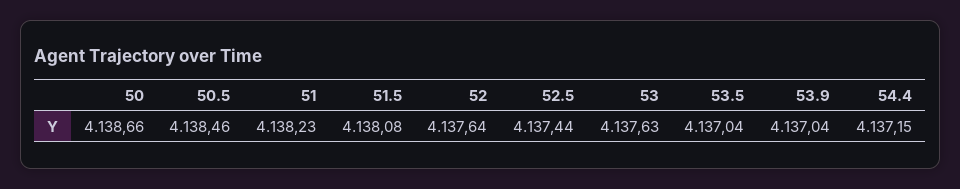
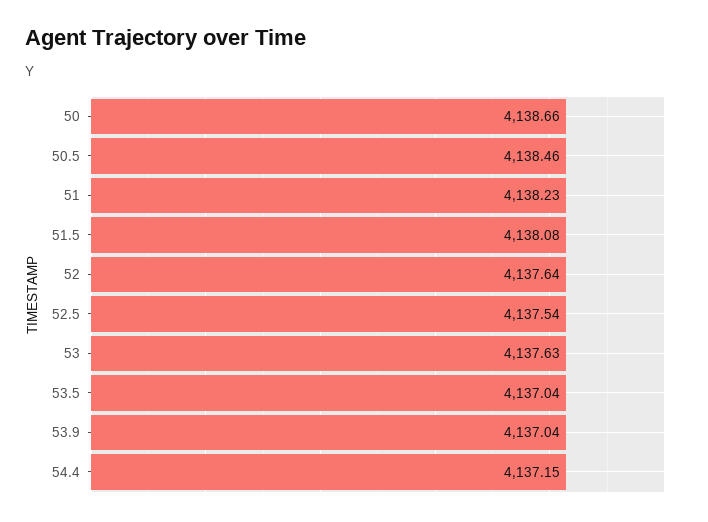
52.5: 4137.44 -> 4137.54

